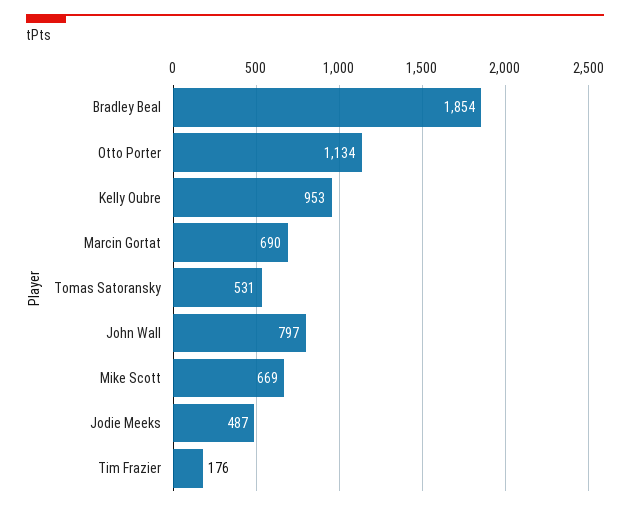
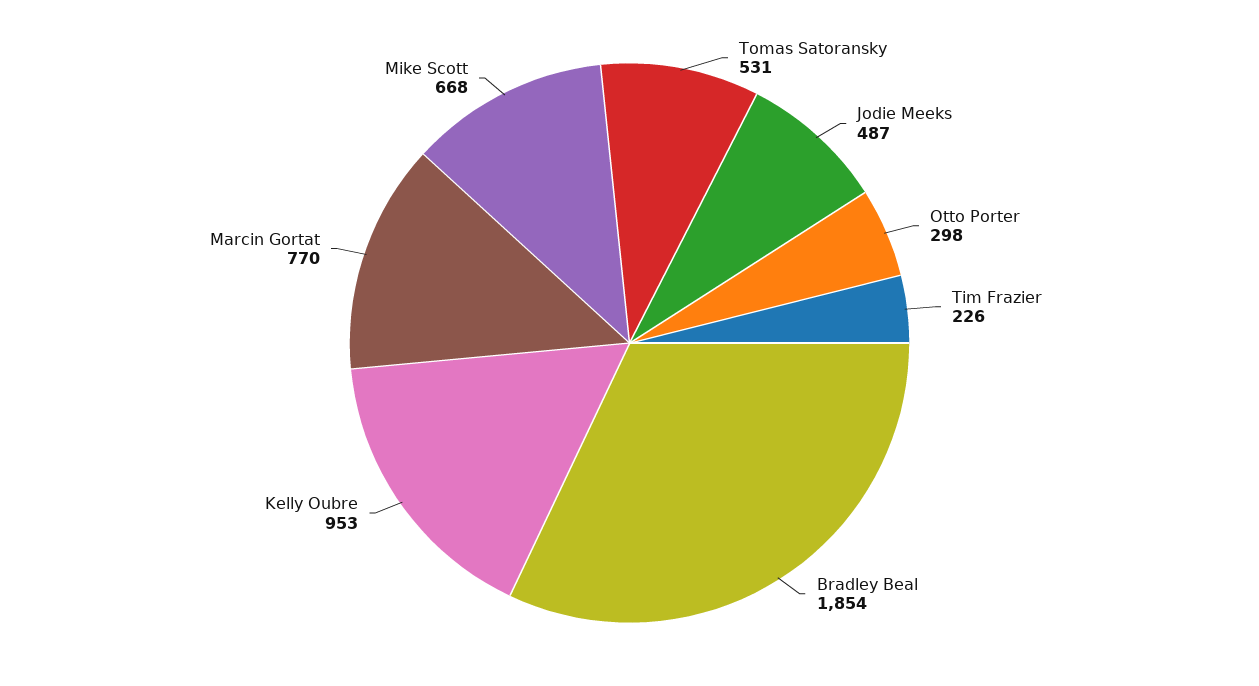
Otto Porter: 1134 -> 298
Marcin Gortat: 690 -> 770
John Wall: 797 -> none
Mike Scott: 669 -> 668
Tim Frazier: 176 -> 226

